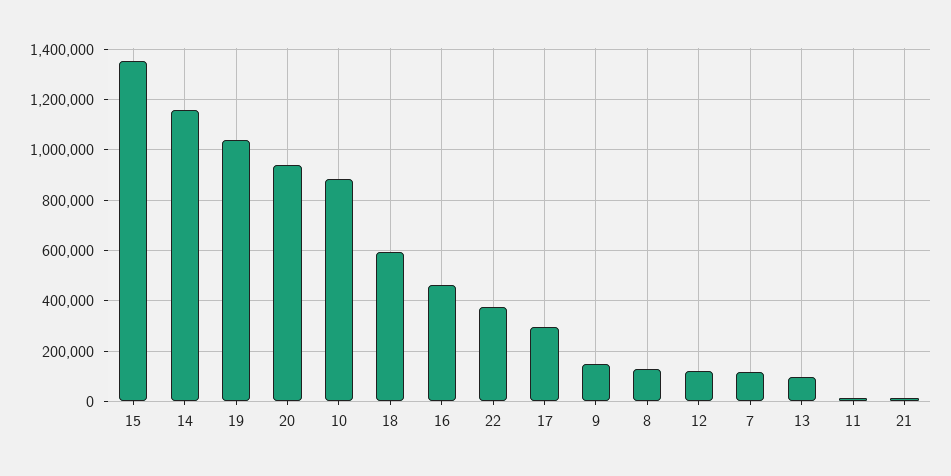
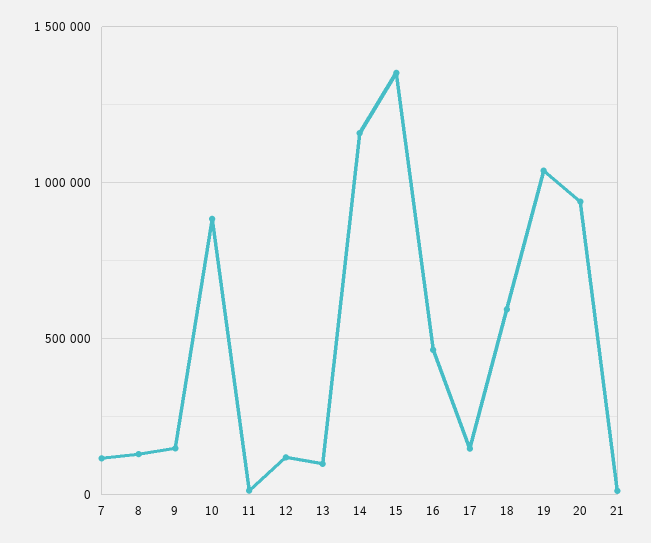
22: 375000 -> none
17: 300000 -> 150000

